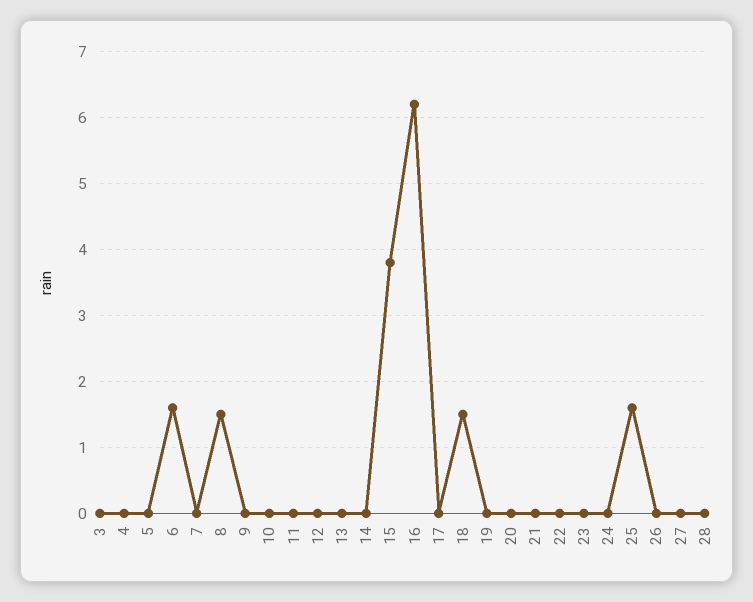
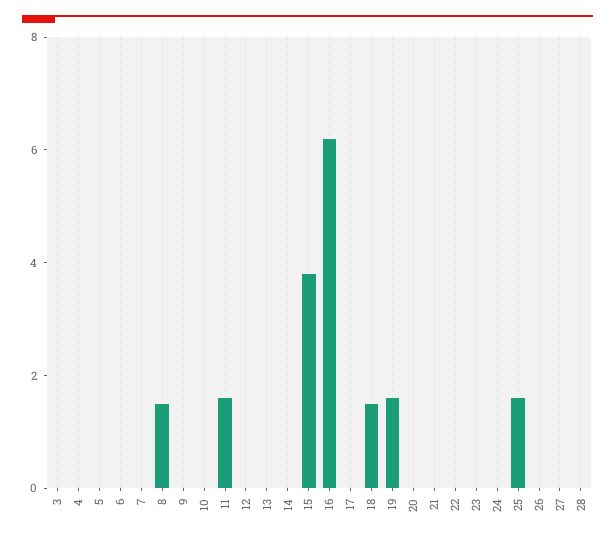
6: 1.6 -> 0
11: 0 -> 1.5
19: 0 -> 1.5

